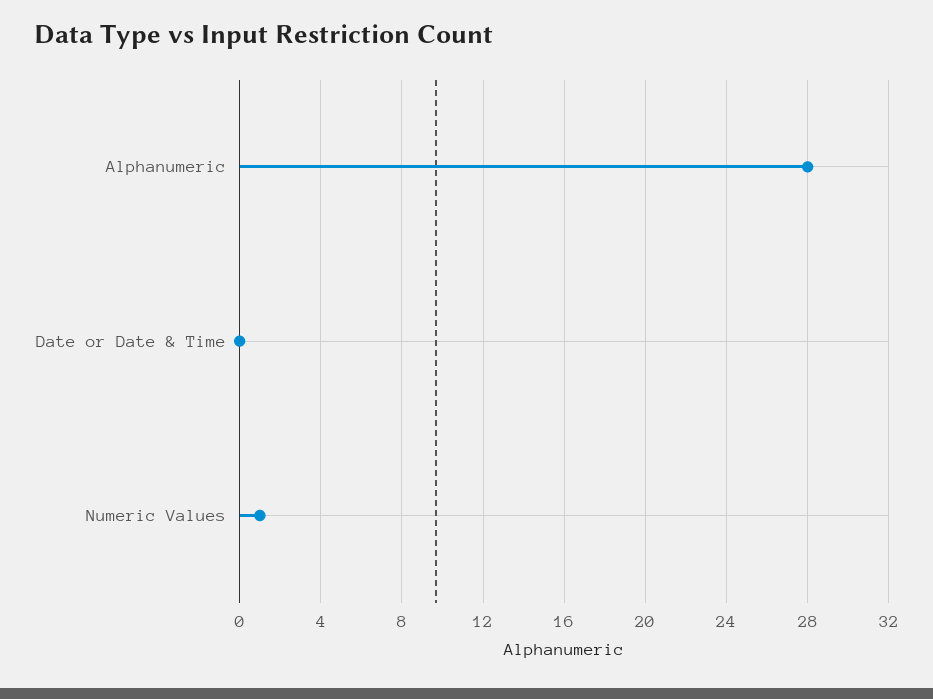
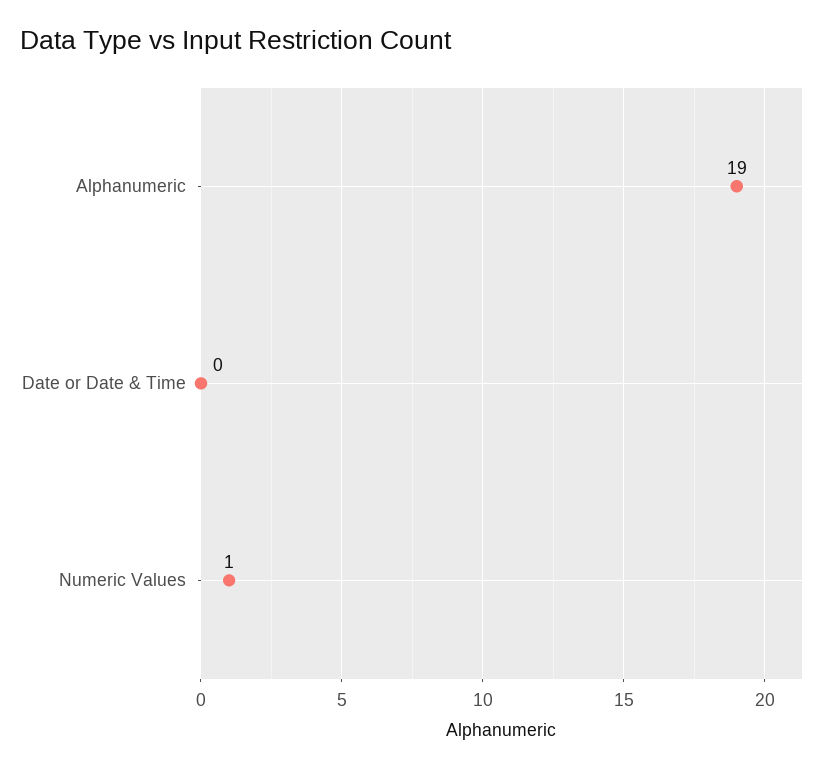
Alphanumeric: 28 -> 19

